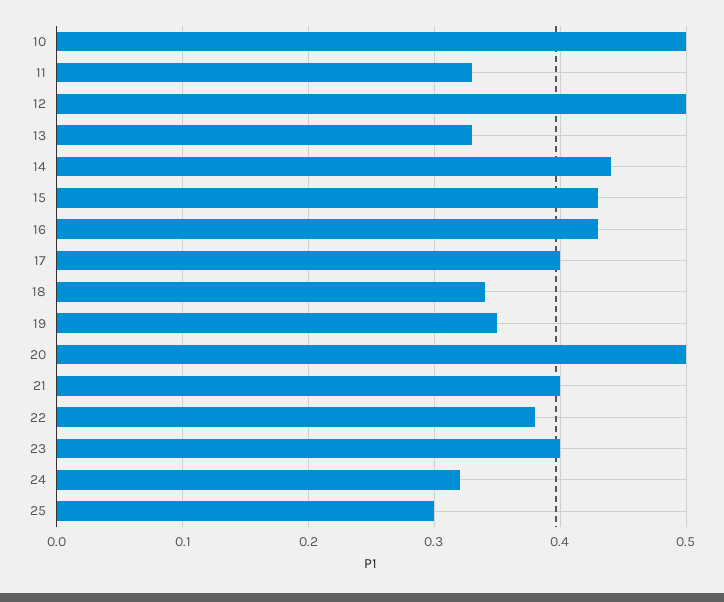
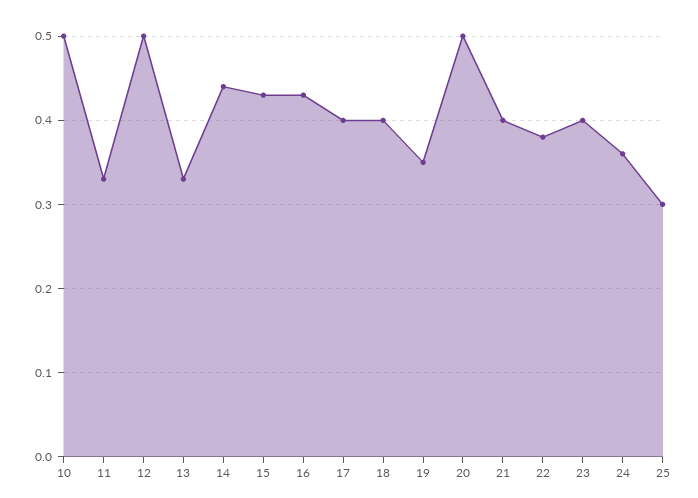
18: 0.34 -> 0.4
24: 0.32 -> 0.36

